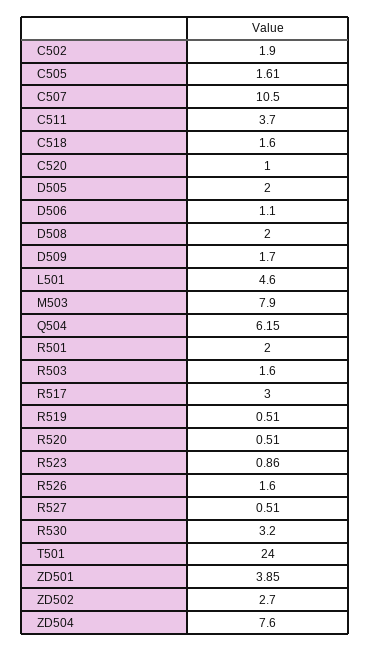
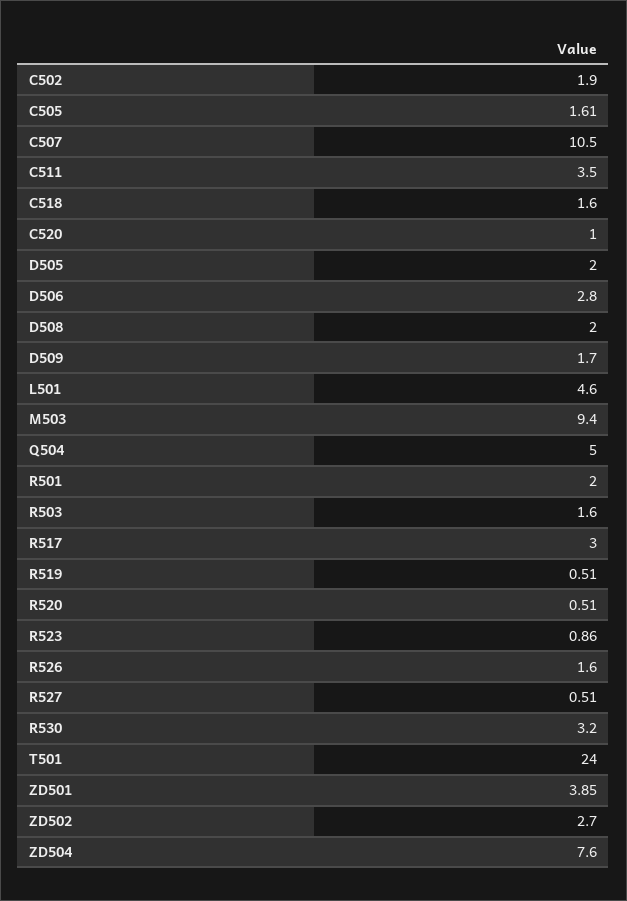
C511: 3.7 -> 3.5
D506: 1.1 -> 2.8
M503: 7.9 -> 9.4
Q504: 6.15 -> 5

